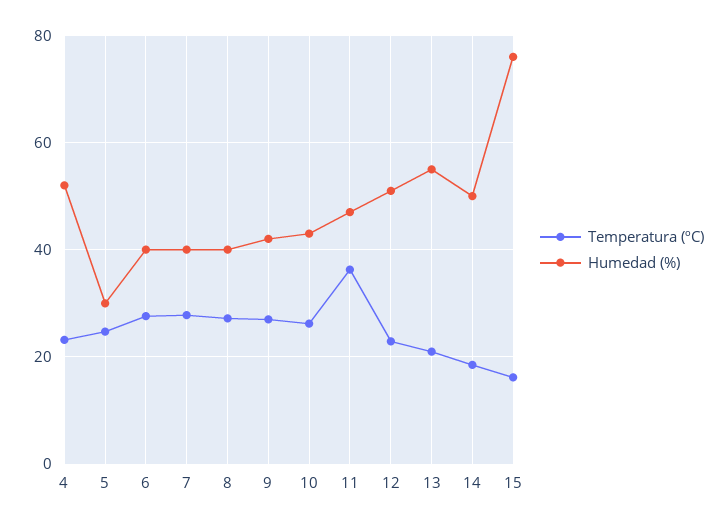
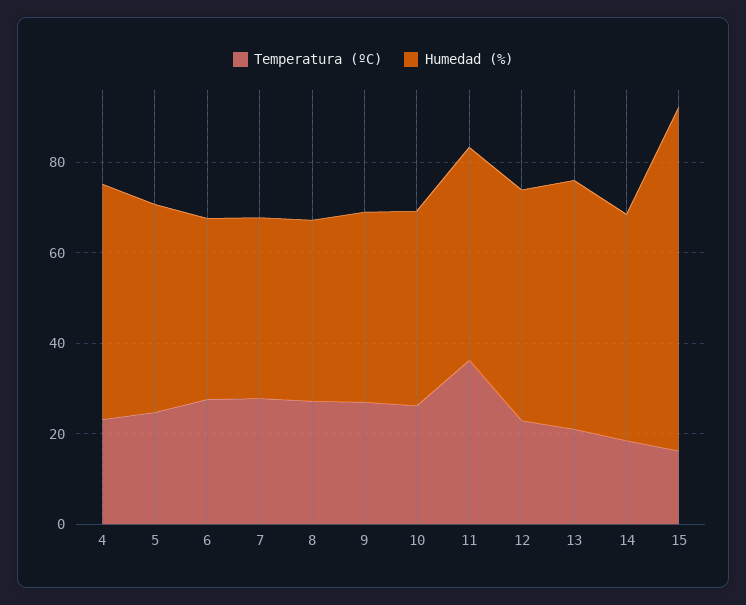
Humedad (%), 5: 30 -> 45

